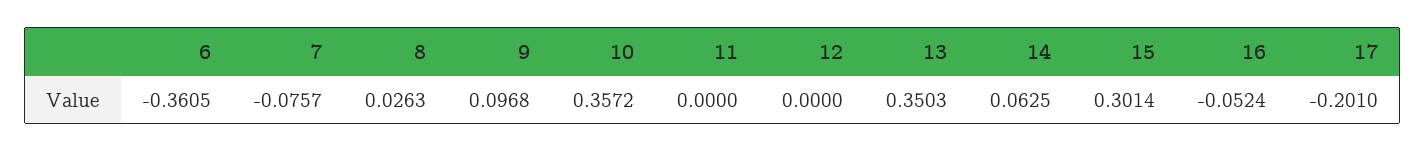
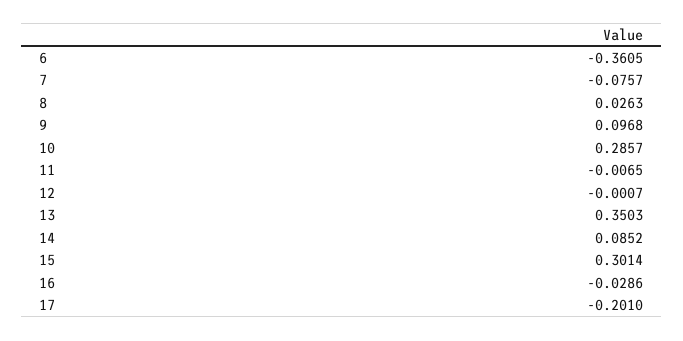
10: 0.3572 -> 0.2857
11: 0 -> -0.0065
12: 0 -> -0.0007
14: 0.0625 -> 0.0852
16: -0.0524 -> -0.0286

